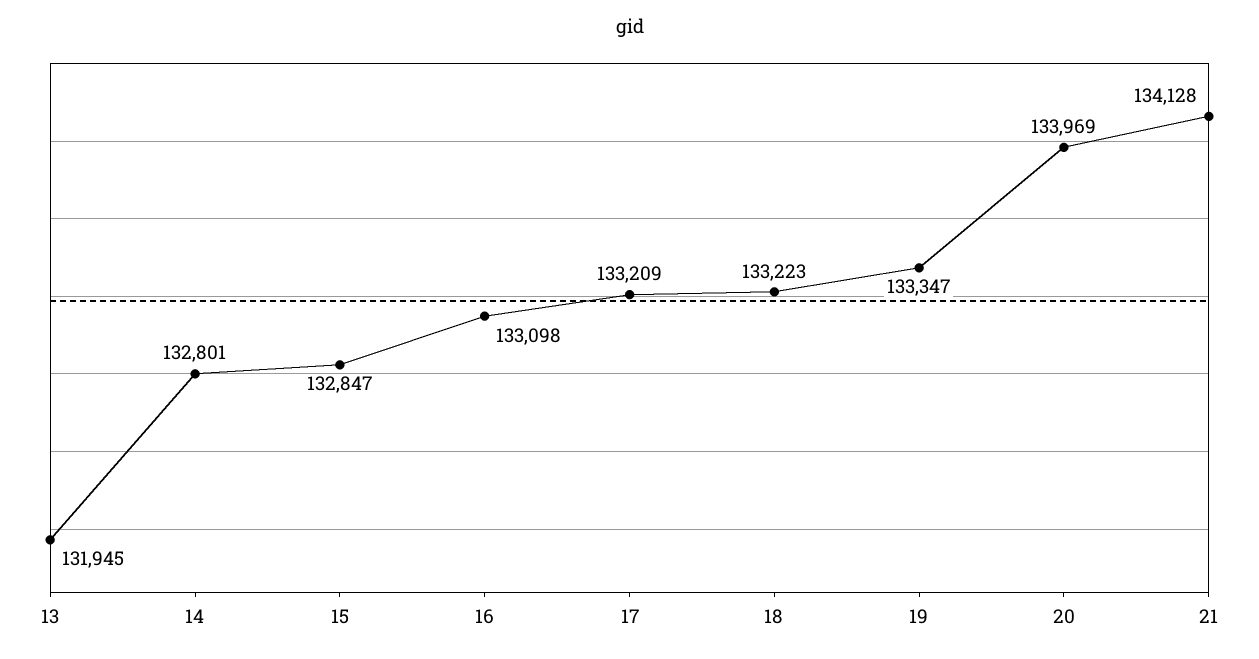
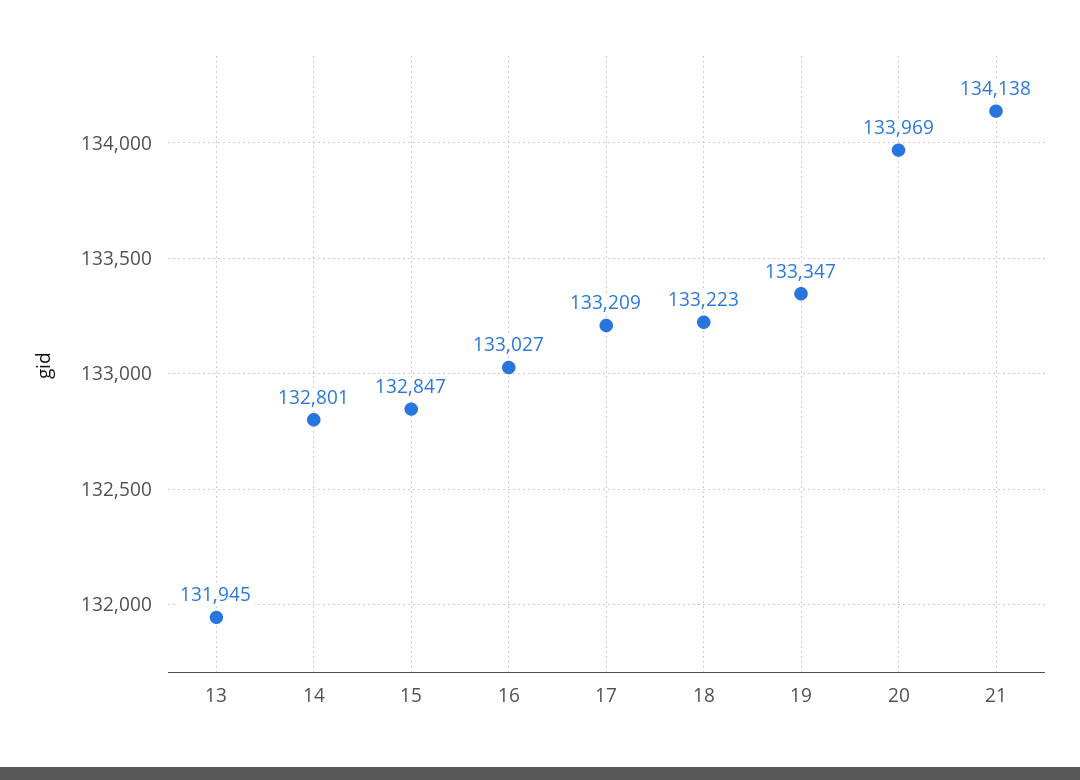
16: 133098 -> 133027
21: 134128 -> 134138

